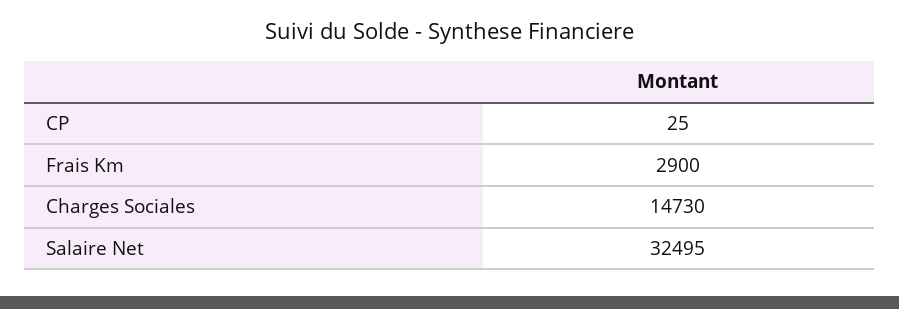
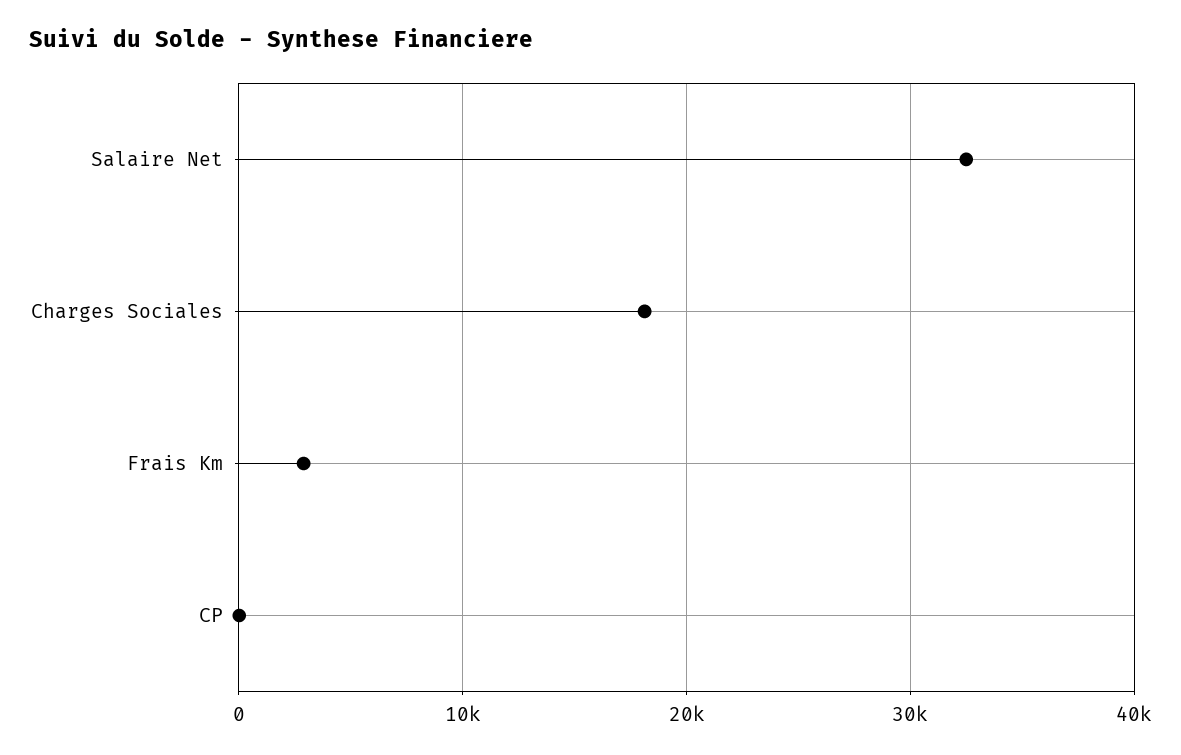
Charges Sociales: 14730 -> 18000

